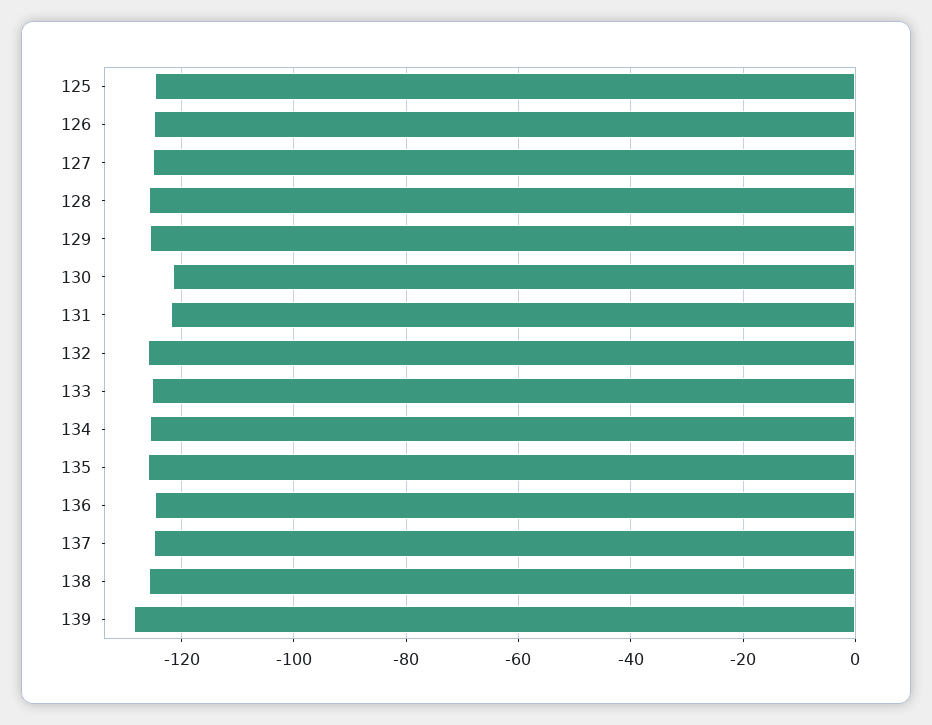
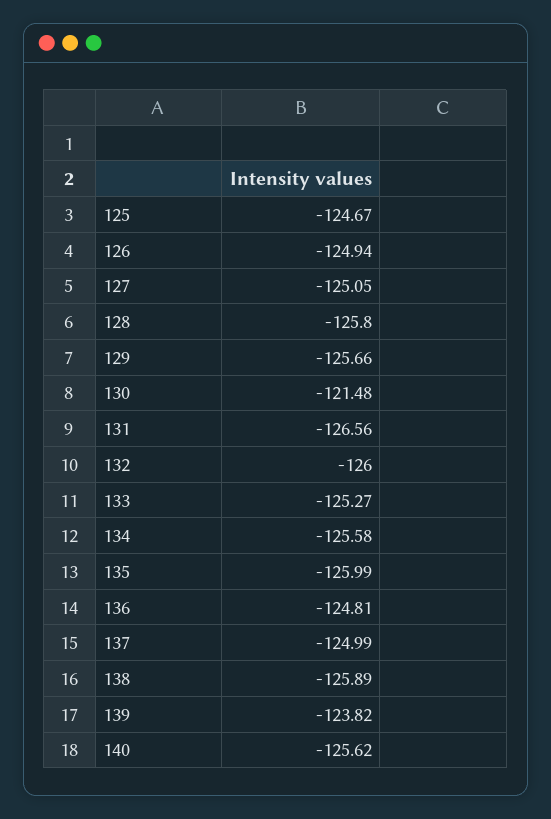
131: -122 -> -126.56
139: -128 -> -123.82
140: none -> -125.62

